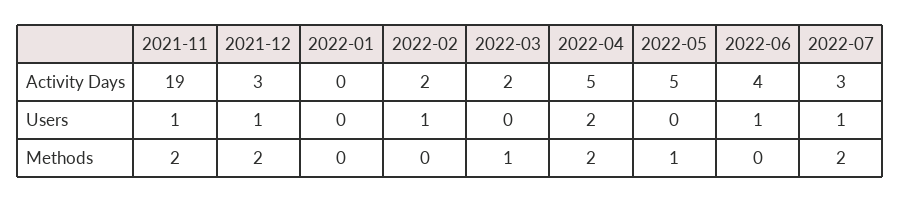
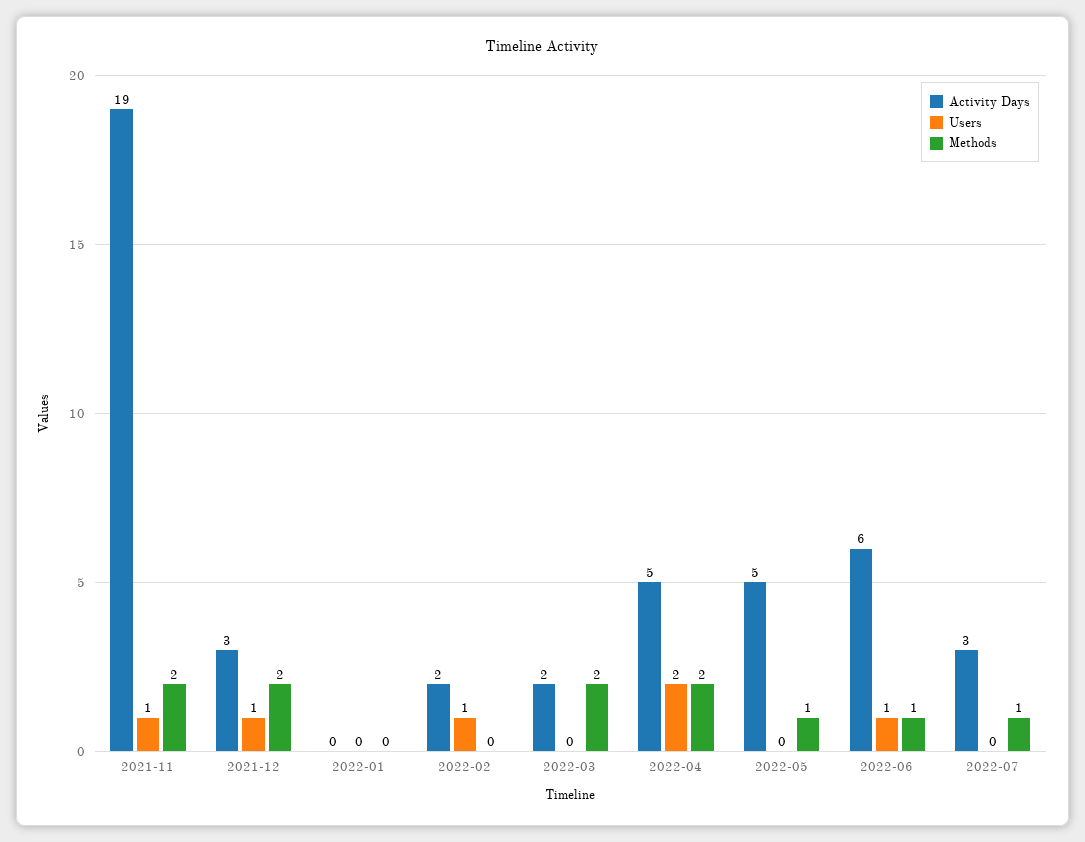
Activity Days, 2022-06: 4 -> 6
Users, 2022-07: 1 -> 0
Methods, 2022-03: 1 -> 2
Methods, 2022-06: 0 -> 1
Methods, 2022-07: 2 -> 1

